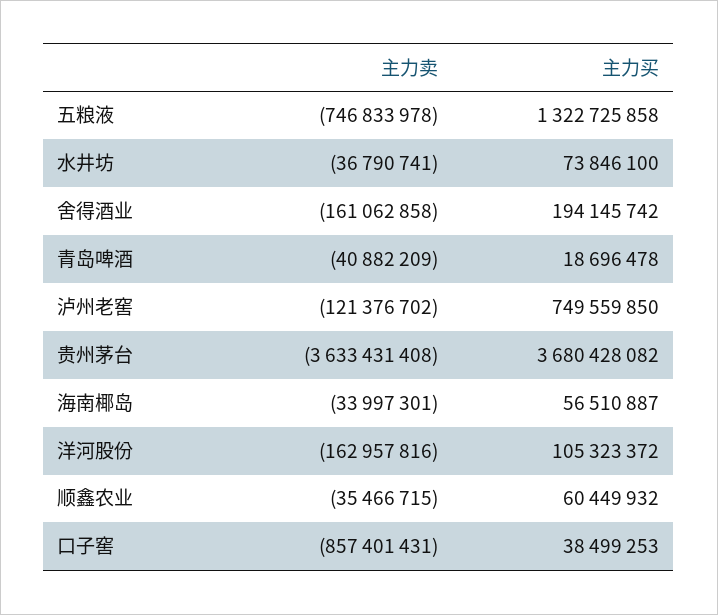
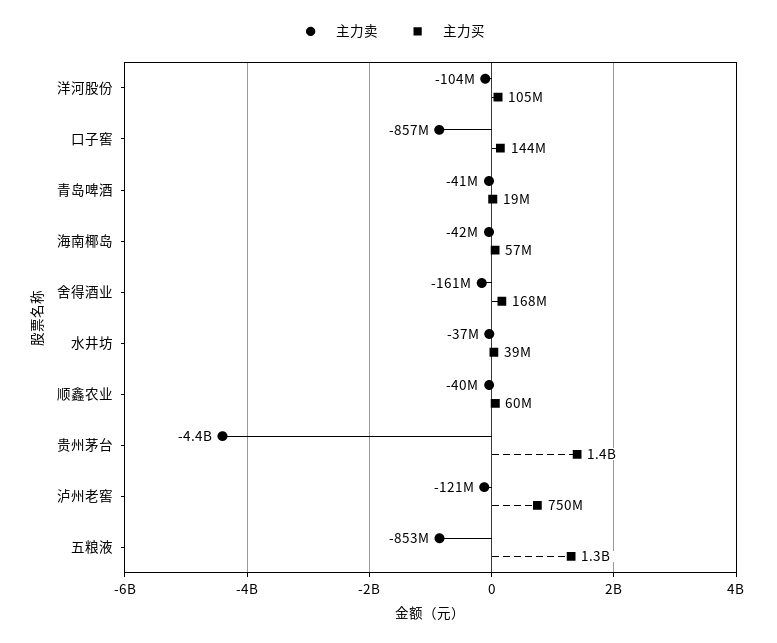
主力卖, 五粮液: -746833978 -> -853000000
主力买, 水井坊: 73846100 -> 39000000
主力买, 舍得酒业: 194145742 -> 168000000
主力卖, 贵州茅台: -3633431408 -> -4400000000
主力买, 贵州茅台: 3680428082 -> 1400000000
主力卖, 海南椰岛: -33997301 -> -42000000
主力卖, 洋河股份: -162957816 -> -104000000
主力卖, 顺鑫农业: -35466715 -> -40000000
主力买, 口子窖: 38499253 -> 144000000

